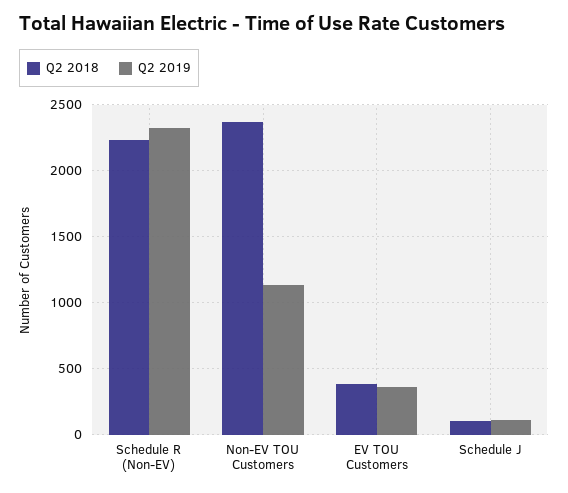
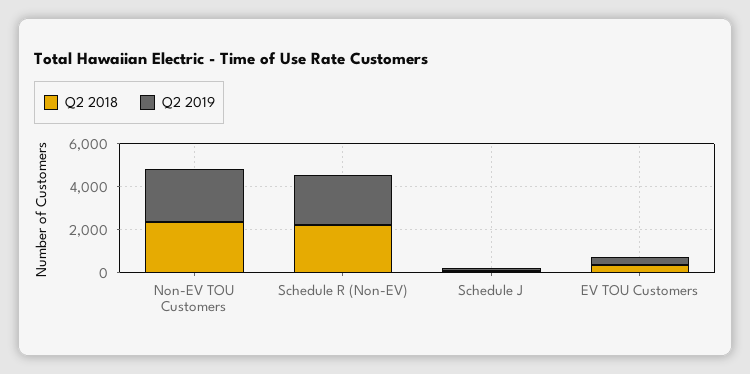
Q2 2019, Non-EV TOU Customers: 1150 -> 2500

